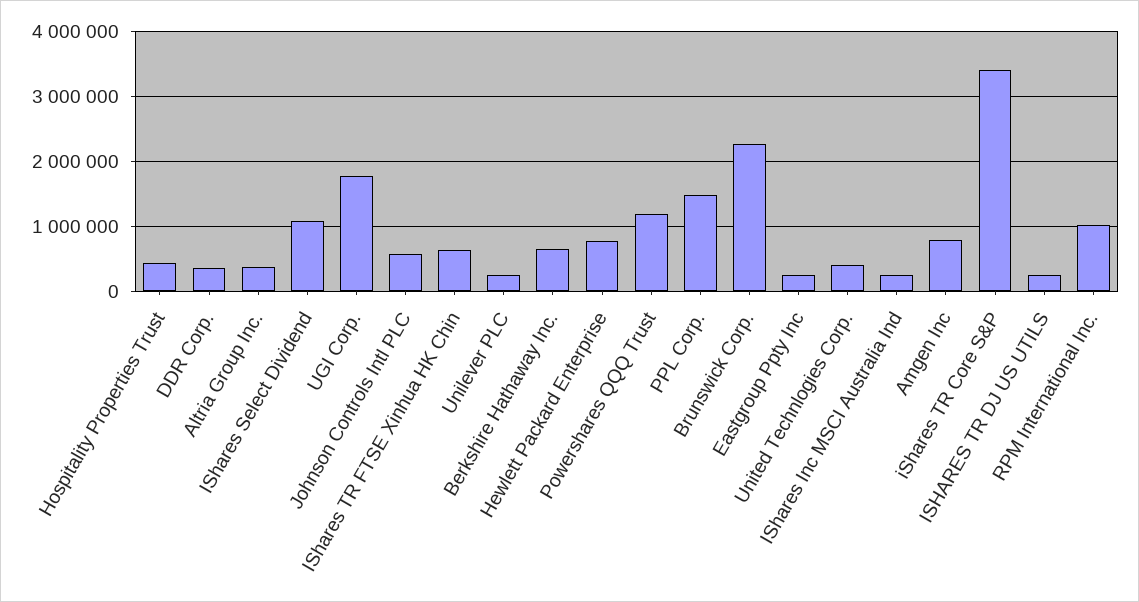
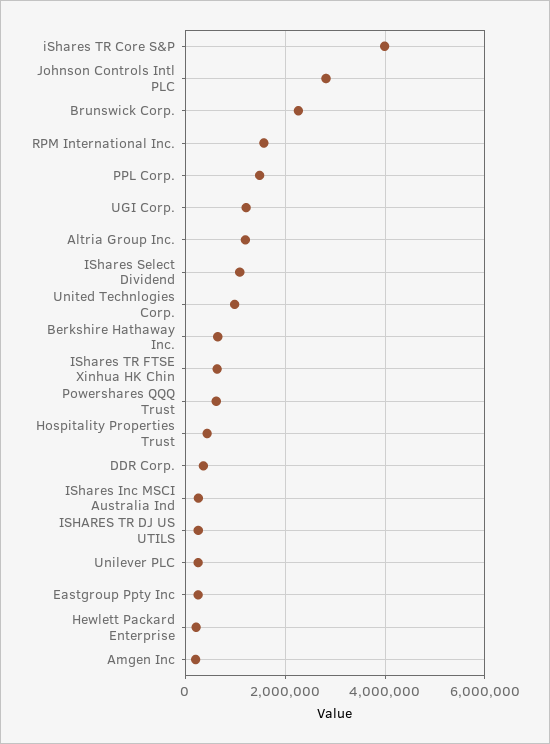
Altria Group Inc.: 400000 -> 1200000
UGI Corp.: 1800000 -> 1200000
Johnson Controls Intl PLC: 600000 -> 2800000
Hewlett Packard Enterprise: 800000 -> 200000
Powershares QQQ Trust: 1200000 -> 600000
United Technlogies Corp.: 400000 -> 1000000
Amgen Inc: 800000 -> 200000
iShares TR Core S&P: 3400000 -> 4000000
RPM International Inc.: 1000000 -> 1600000

